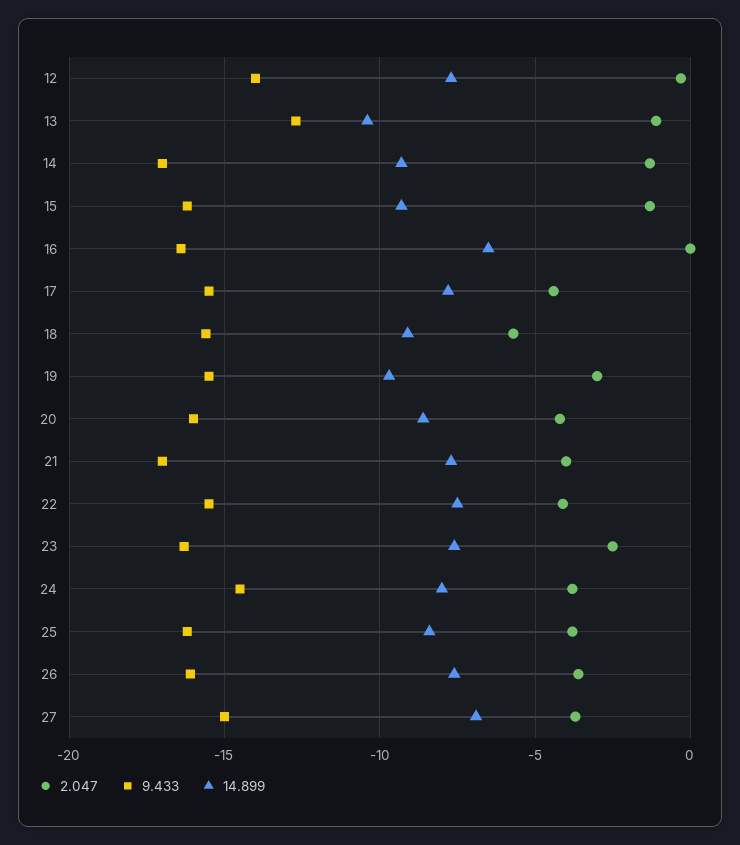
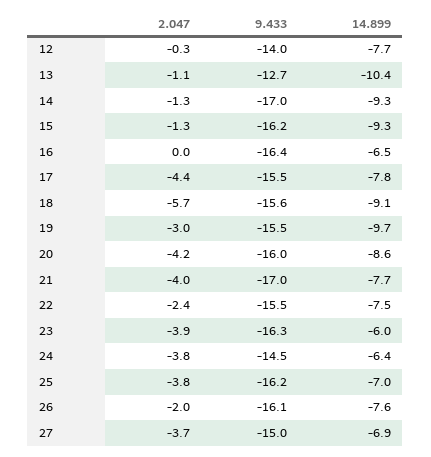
2.047, 22: -4 -> -2.4
2.047, 23: -2.5 -> -3.9
14.899, 23: -7.5 -> -6
14.899, 24: -8 -> -6.4
14.899, 25: -8.5 -> -7
2.047, 26: -3.5 -> -2

